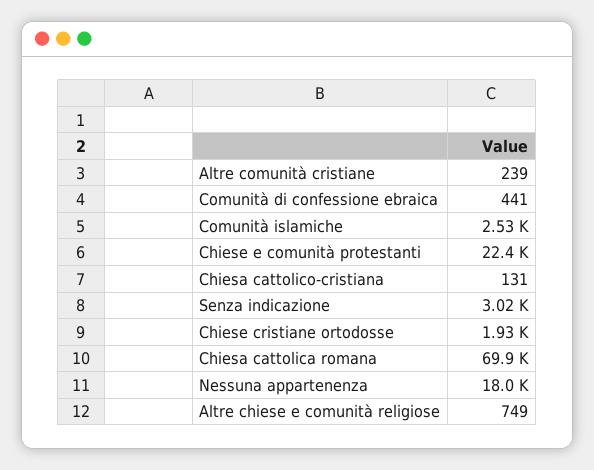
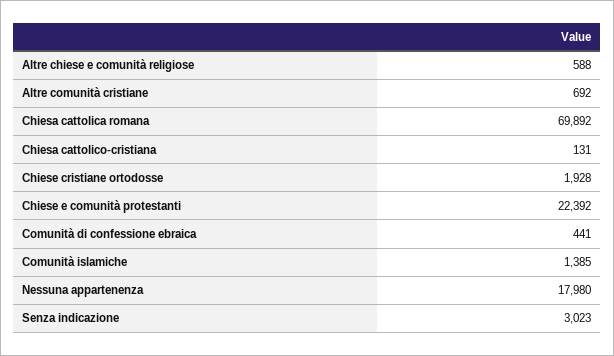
Altre comunità cristiane: 239 -> 692
Comunità islamiche: 2530 -> 1385
Altre chiese e comunità religiose: 749 -> 588

